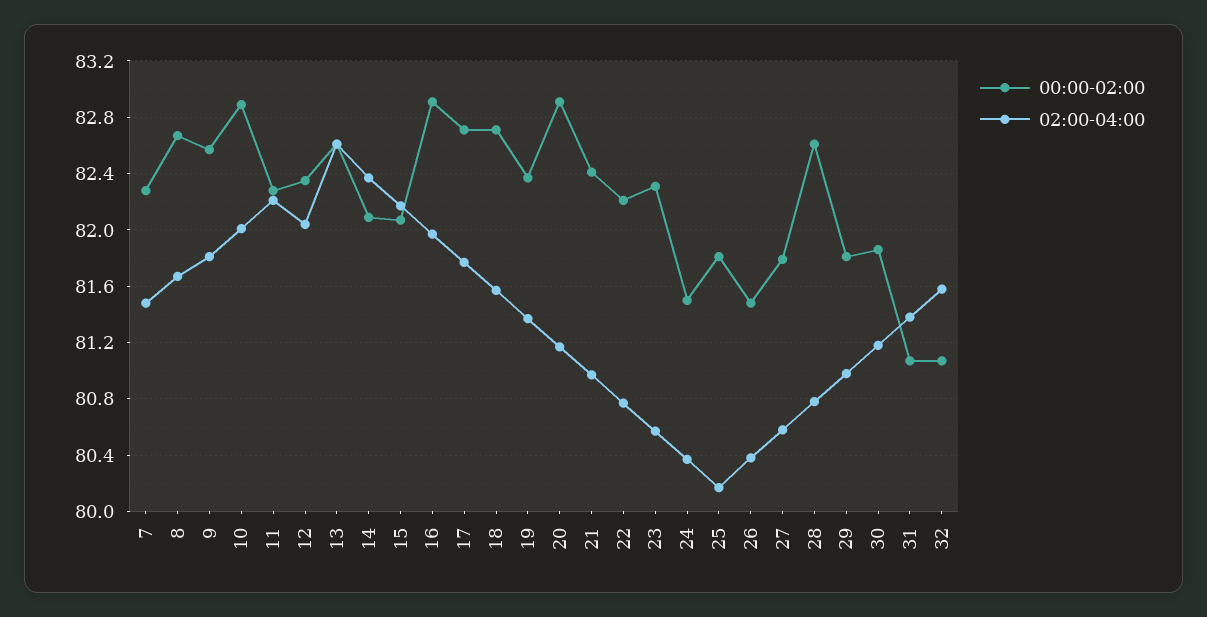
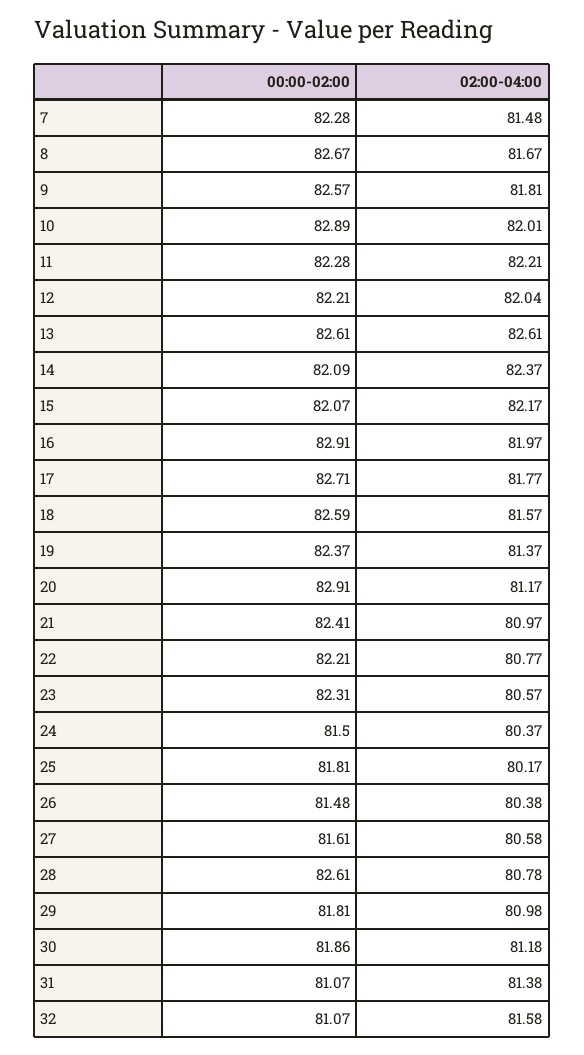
00:00-02:00, 12: 82.35 -> 82.21
00:00-02:00, 18: 82.7 -> 82.59
00:00-02:00, 27: 81.8 -> 81.61

